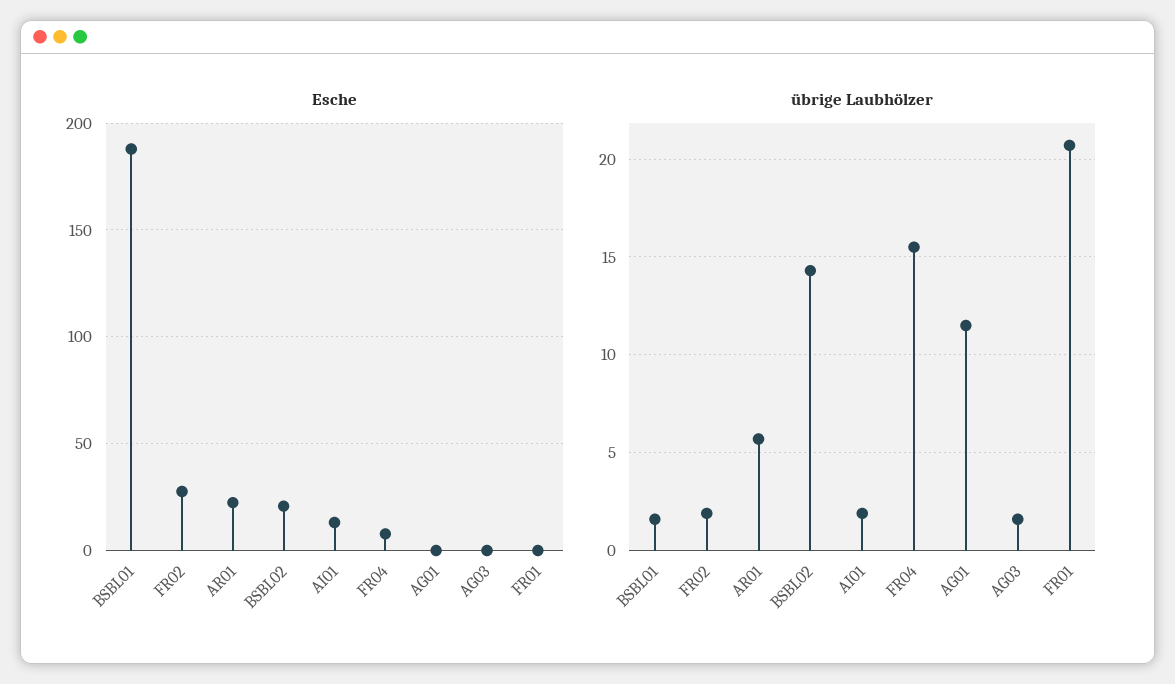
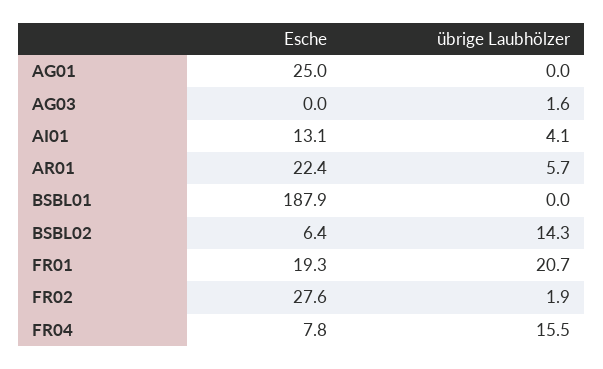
Esche, BSBL02: 20 -> 6.4
Esche, AG01: 0 -> 25
Esche, FR01: 0 -> 19.3
übrige Laubhölzer, BSBL01: 1.5 -> 0
übrige Laubhölzer, AI01: 2 -> 4.1
übrige Laubhölzer, AG01: 11.5 -> 0

